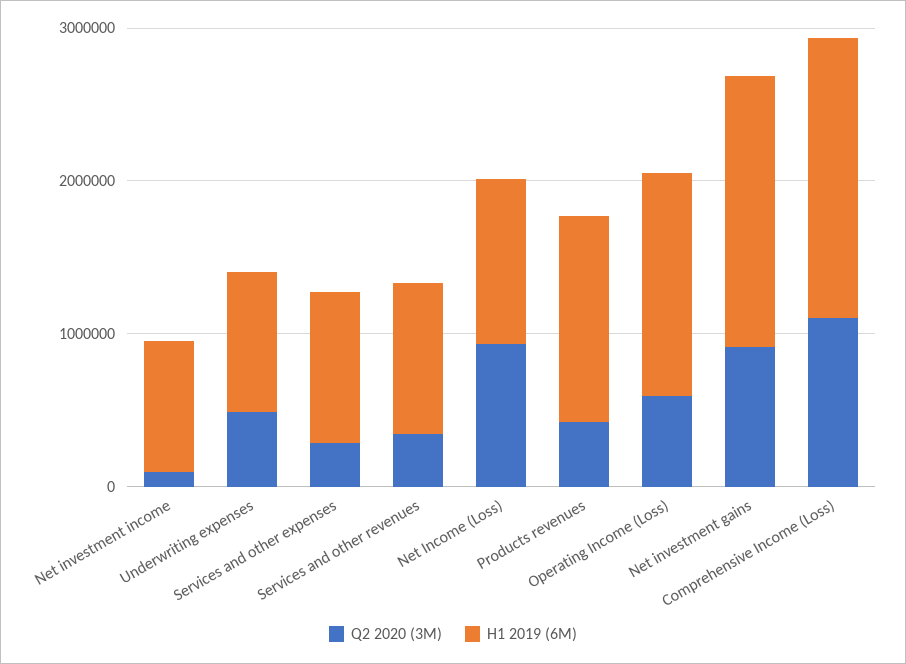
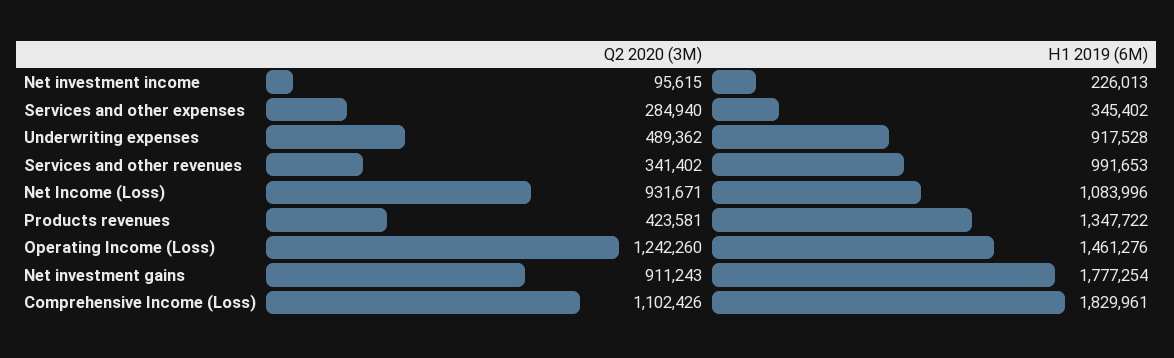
H1 2019 (6M), Net investment income: 800000 -> 226013
H1 2019 (6M), Services and other expenses: 1000000 -> 345402
Q2 2020 (3M), Operating Income (Loss): 600000 -> 1242260

